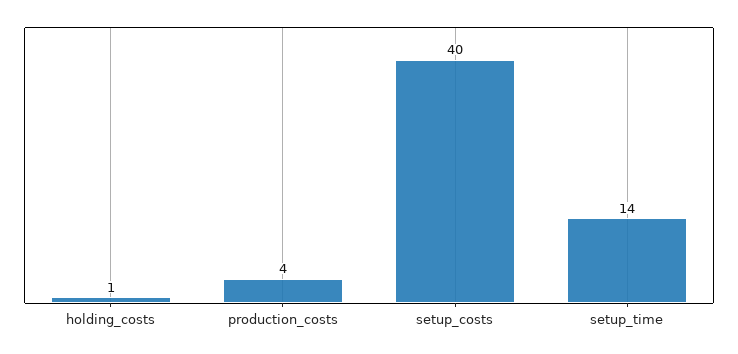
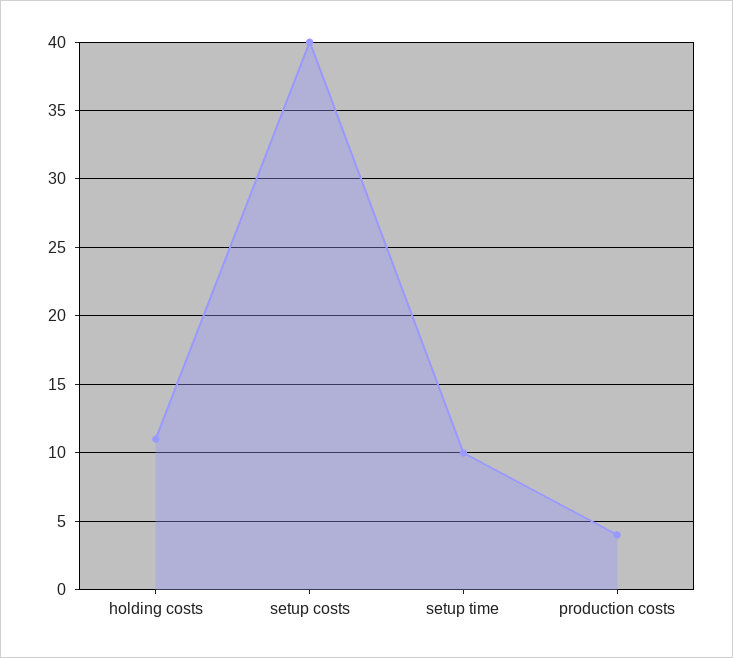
holding_costs: 1 -> 11
setup_time: 14 -> 10

